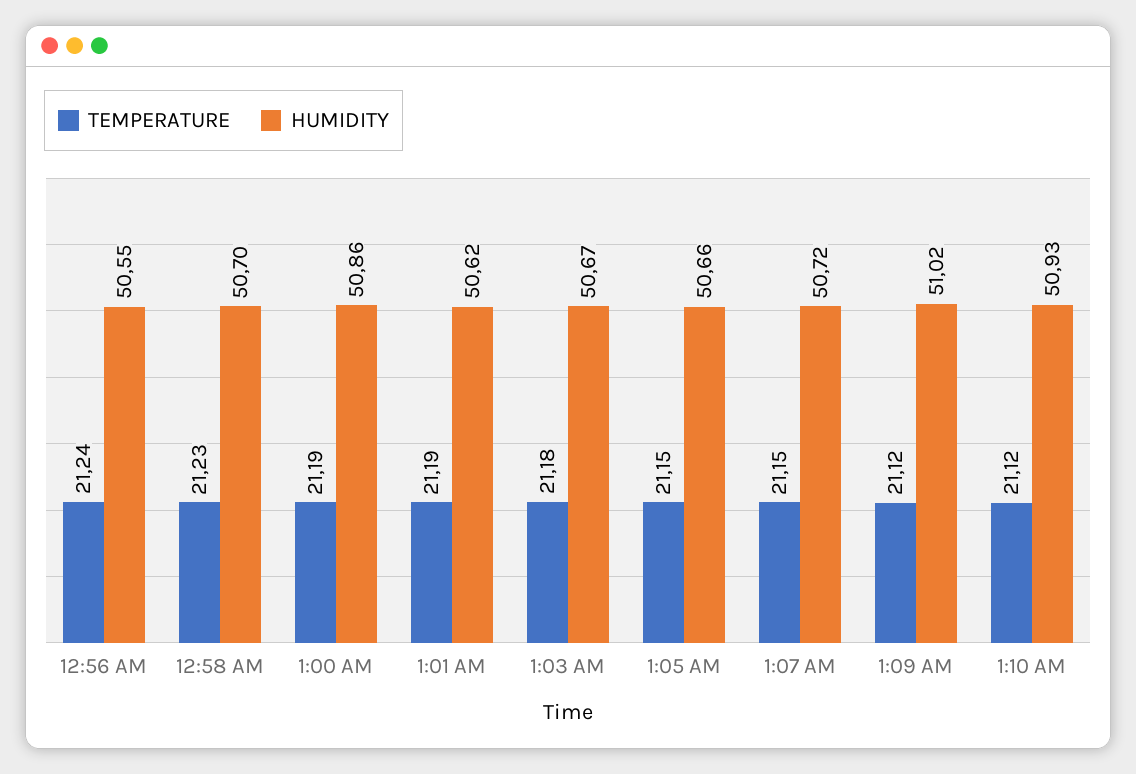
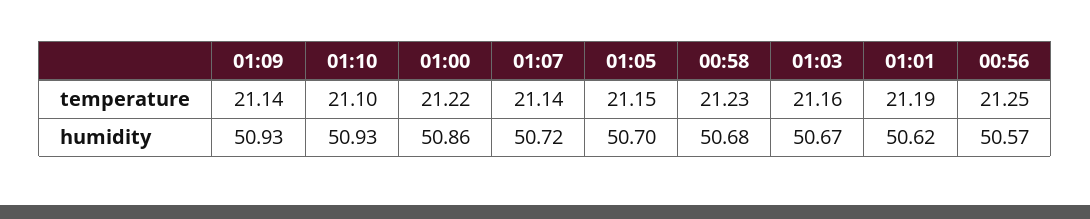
TEMPERATURE, 12:56 AM: 21.24 -> 21.25
HUMIDITY, 12:56 AM: 50.55 -> 50.57
HUMIDITY, 12:58 AM: 50.7 -> 50.68
TEMPERATURE, 1:00 AM: 21.19 -> 21.22
TEMPERATURE, 1:03 AM: 21.18 -> 21.16
HUMIDITY, 1:05 AM: 50.66 -> 50.7
TEMPERATURE, 1:07 AM: 21.15 -> 21.14
TEMPERATURE, 1:09 AM: 21.12 -> 21.14
HUMIDITY, 1:09 AM: 51.02 -> 50.93
TEMPERATURE, 1:10 AM: 21.12 -> 21.1

